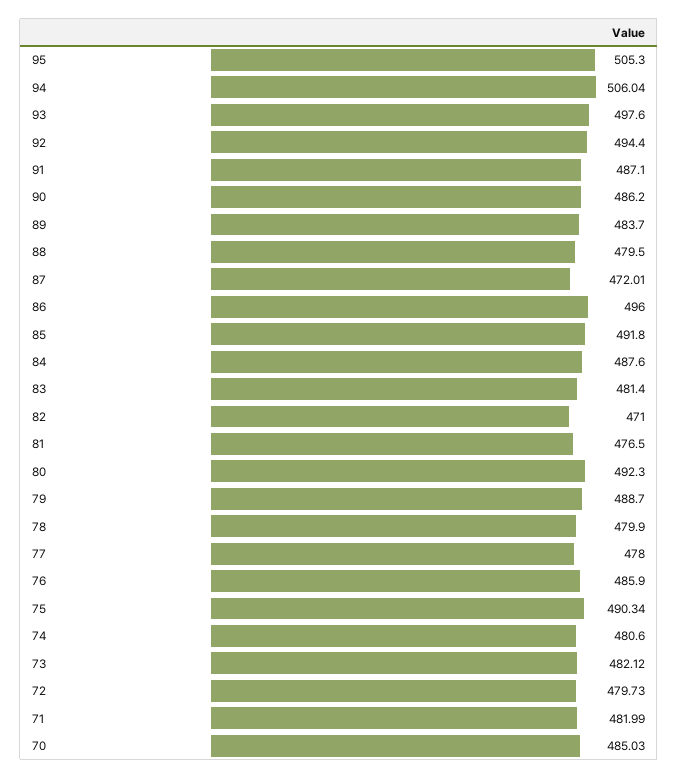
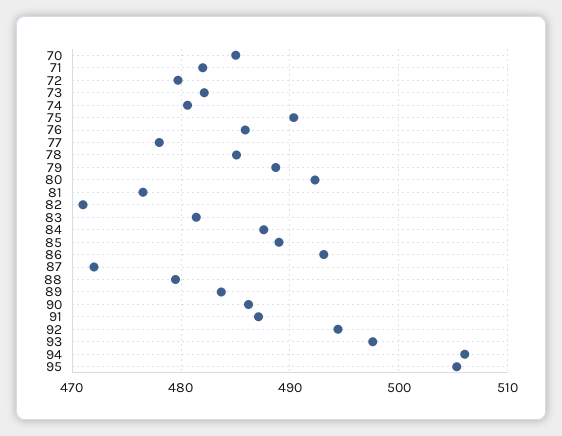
86: 496 -> 493
85: 491.8 -> 489
78: 479.9 -> 485

